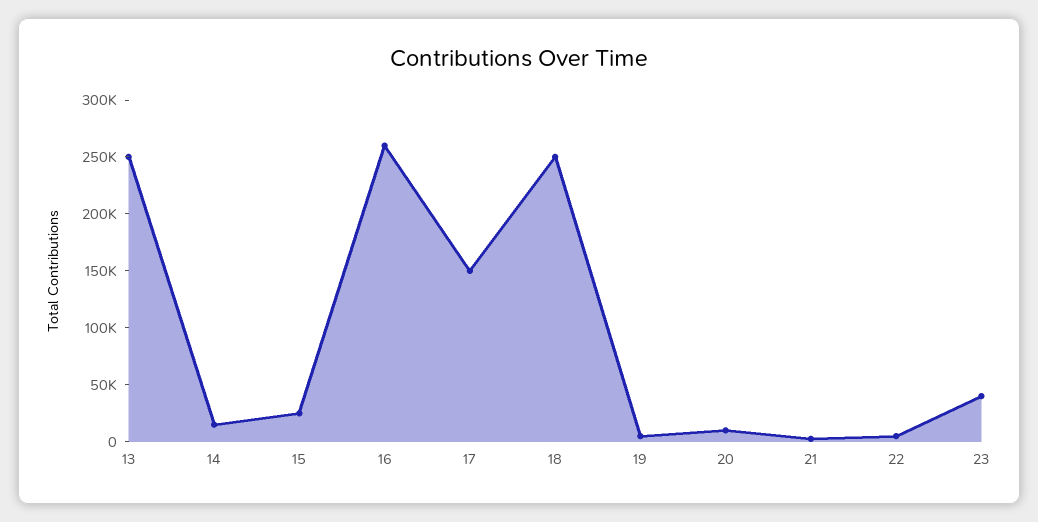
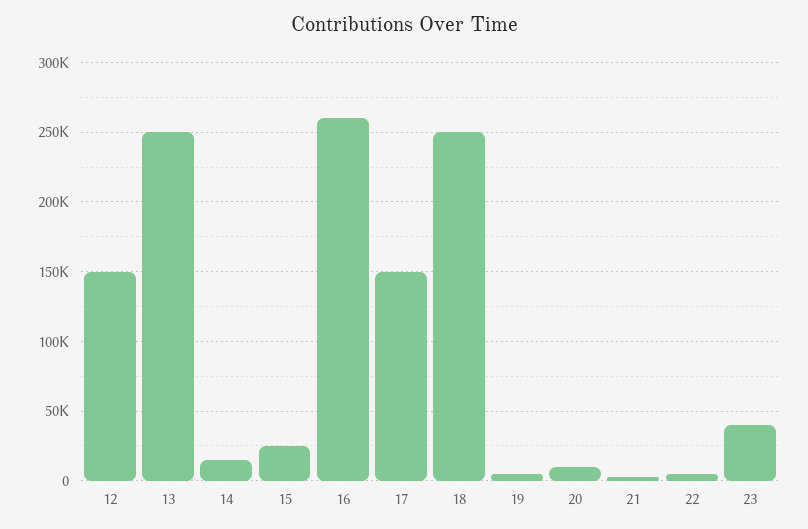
12: none -> 150000

